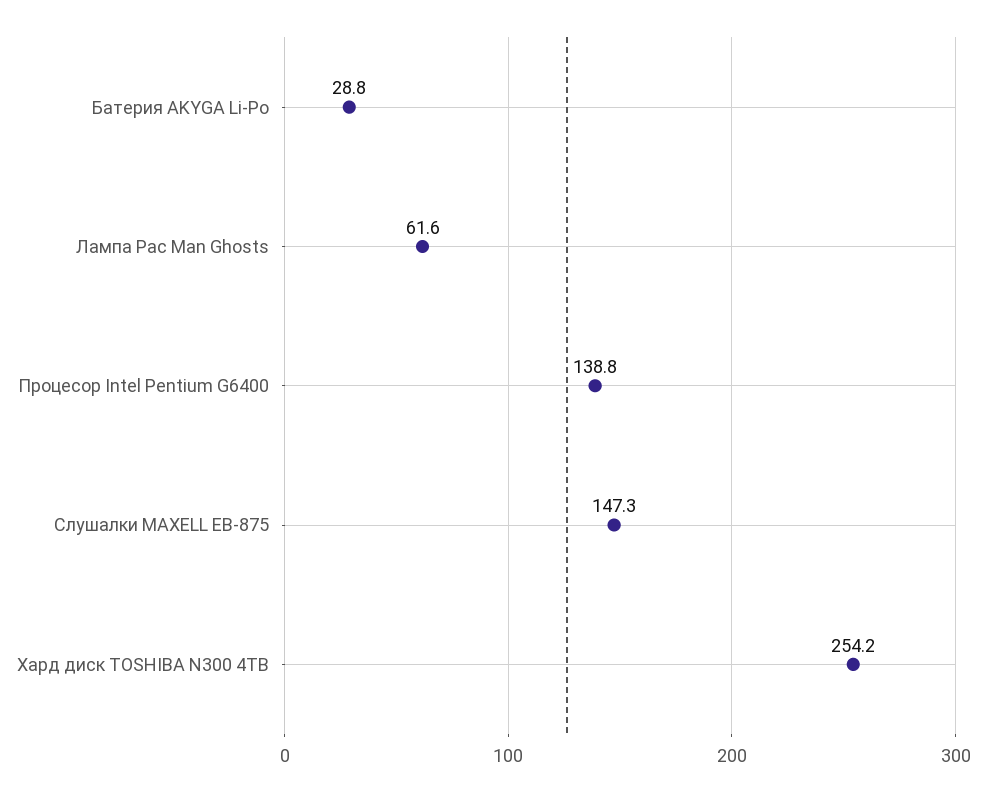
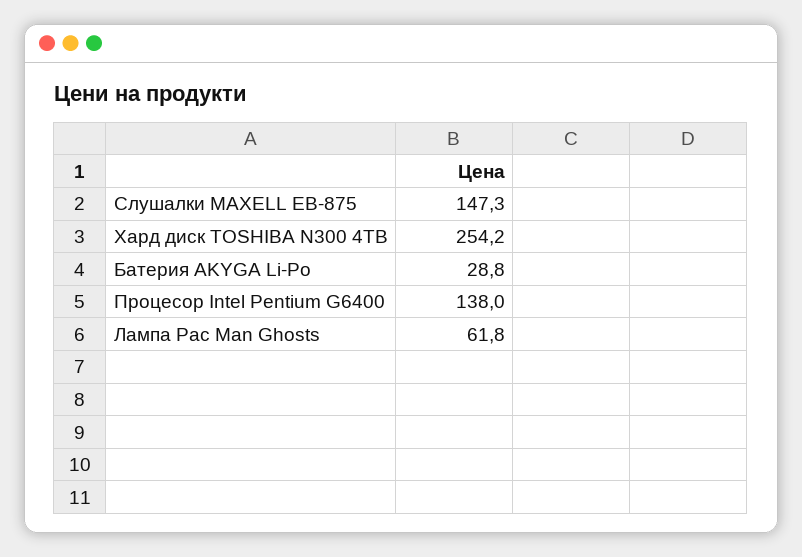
Лампа Pac Man Ghosts: 61.6 -> 61.8
Процесор Intel Pentium G6400: 138.8 -> 138

